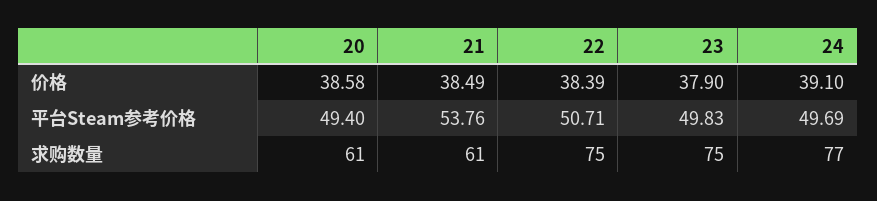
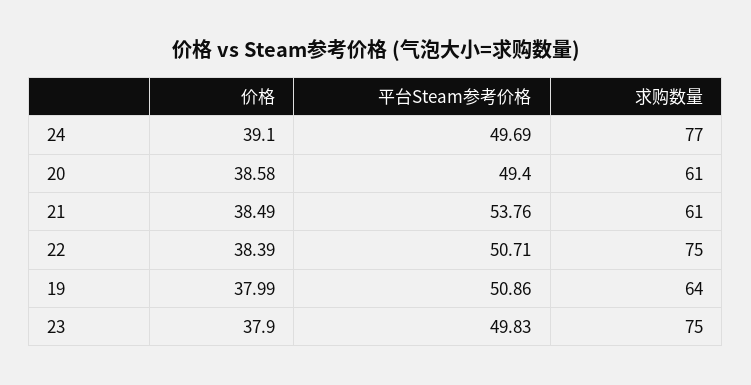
19, 价格: none -> 37.99
19, 平台Steam参考价格: none -> 50.86
19, 求购数量: none -> 64

